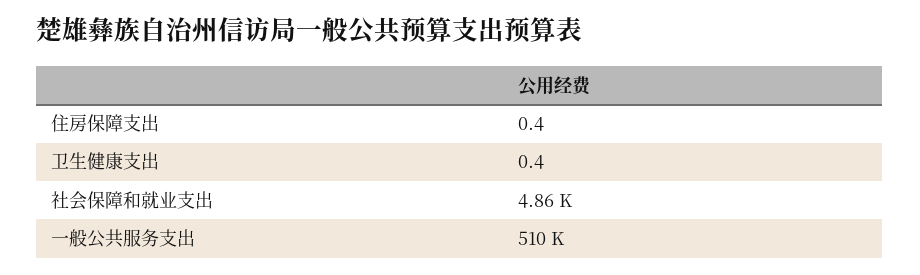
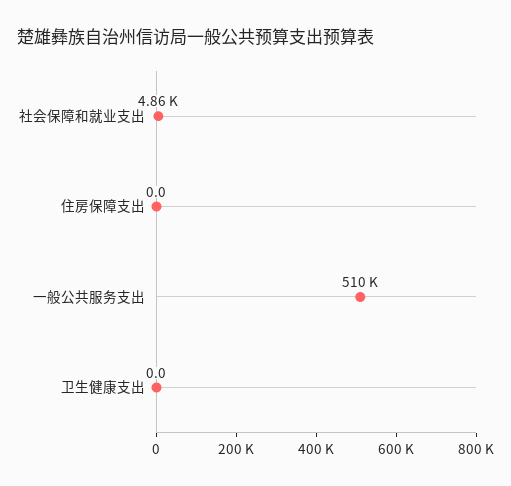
住房保障支出: 0.4 -> 0
卫生健康支出: 0.4 -> 0

